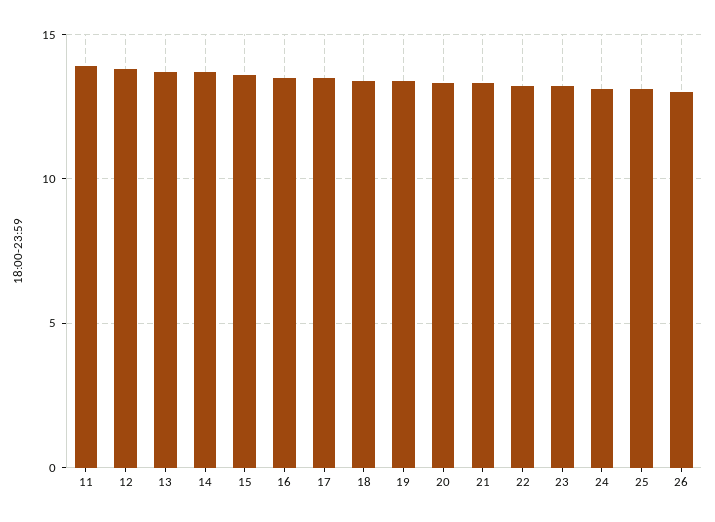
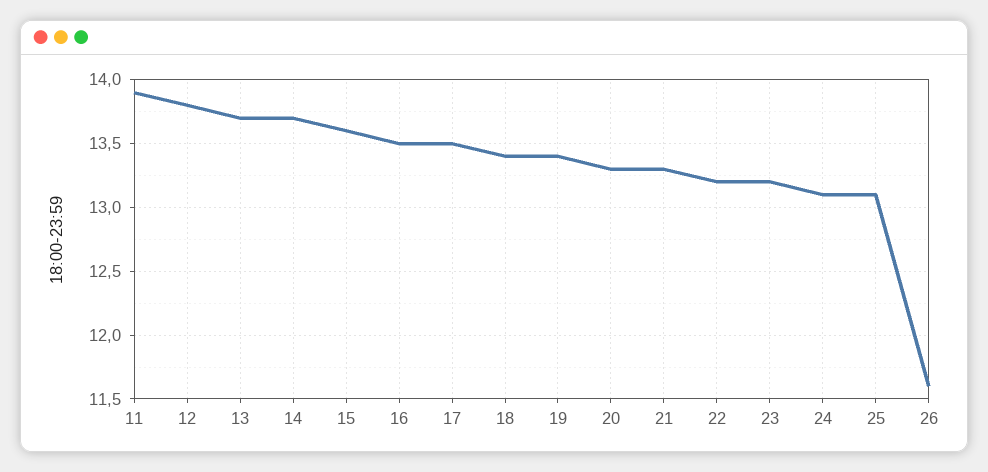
26: 13 -> 11.6

